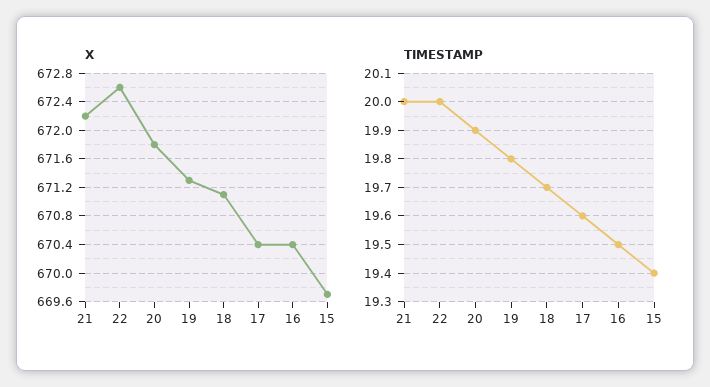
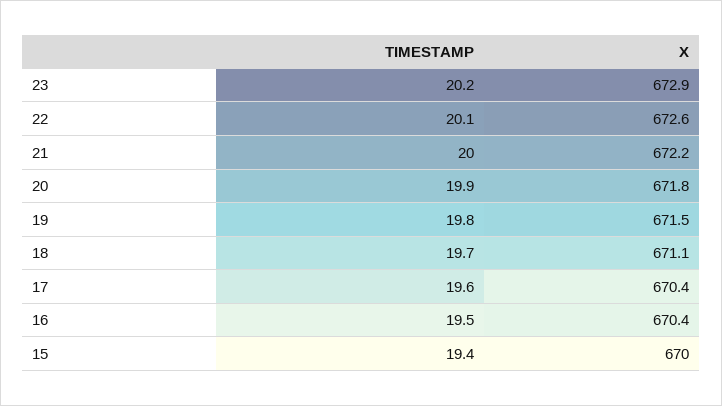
X, 19: 671.3 -> 671.5
X, 15: 669.7 -> 670
TIMESTAMP, 22: 20 -> 20.1
TIMESTAMP, 23: none -> 20.2
X, 23: none -> 672.9

